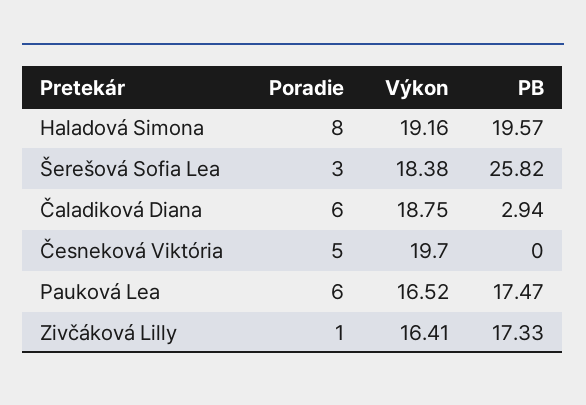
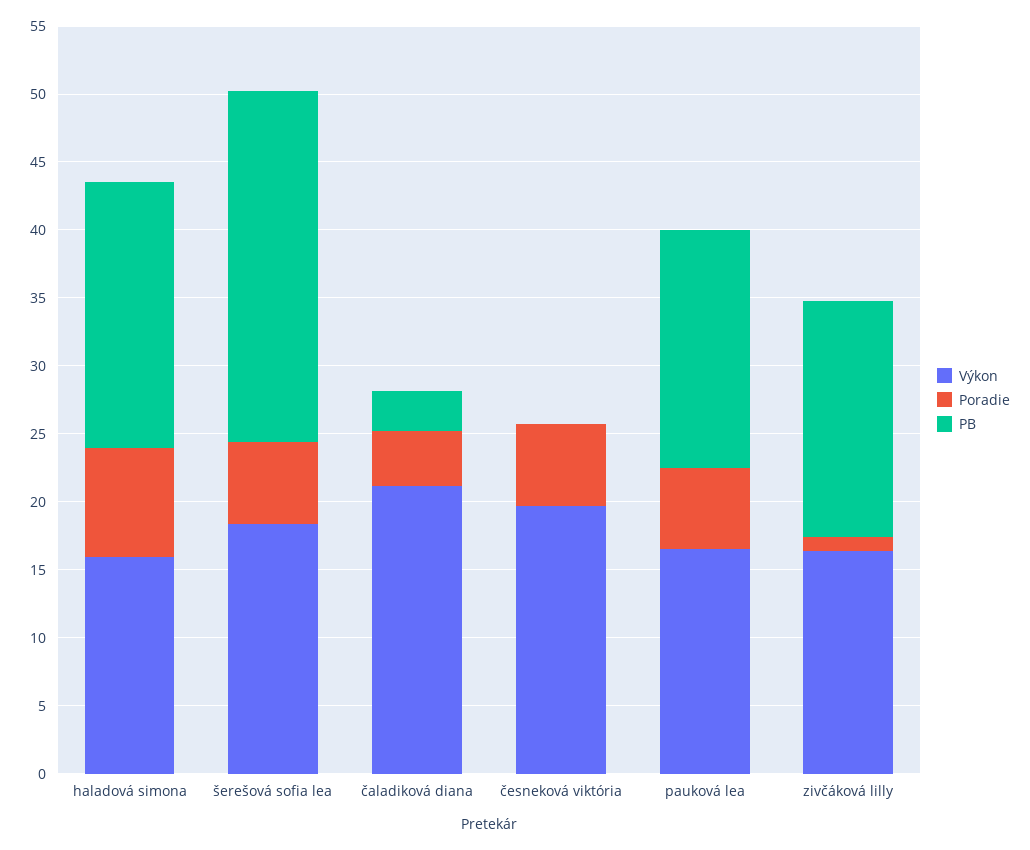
Výkon, Haladová Simona: 19.16 -> 16
Poradie, Šerešová Sofia Lea: 3 -> 6
Poradie, Čaladiková Diana: 6 -> 4
Výkon, Čaladiková Diana: 18.75 -> 21
Poradie, Česneková Viktória: 5 -> 6

